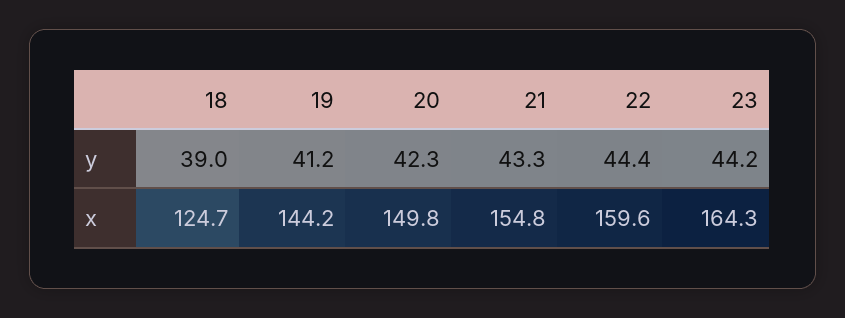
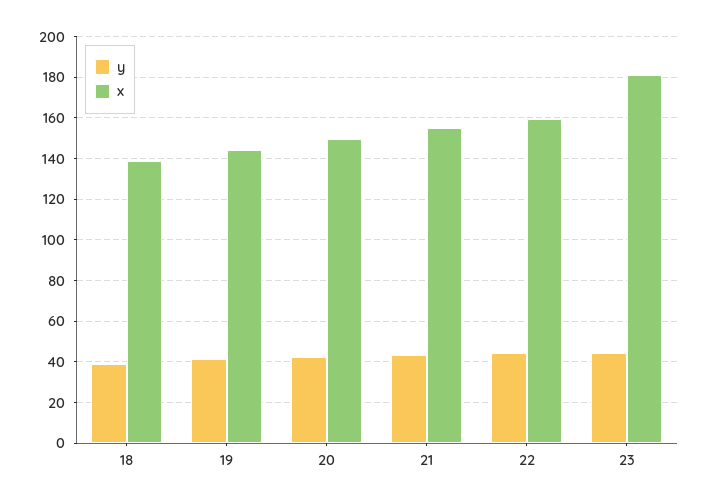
x, 18: 124.7 -> 140
x, 23: 164.3 -> 180

